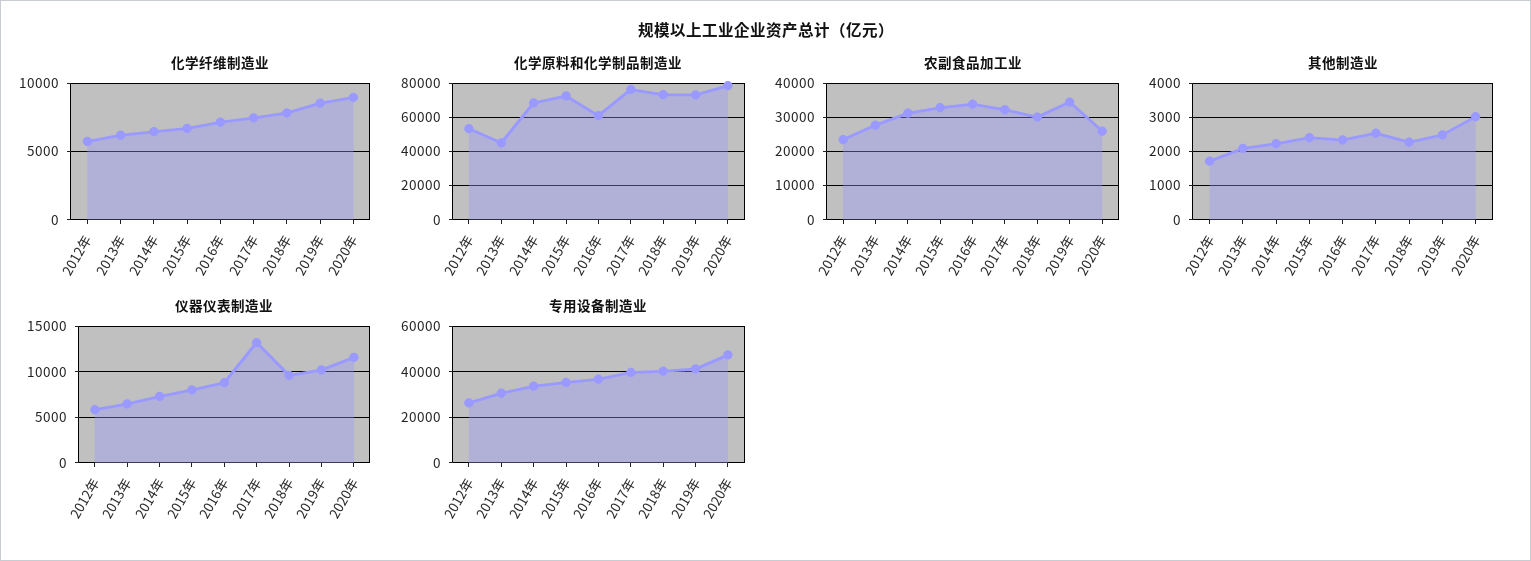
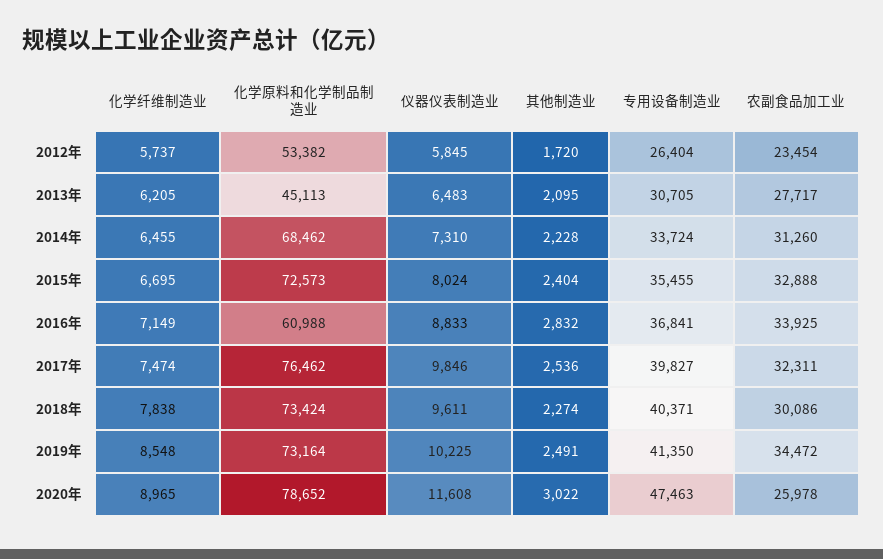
其他制造业, 2016年: 2400 -> 2832
仪器仪表制造业, 2017年: 13000 -> 9846

